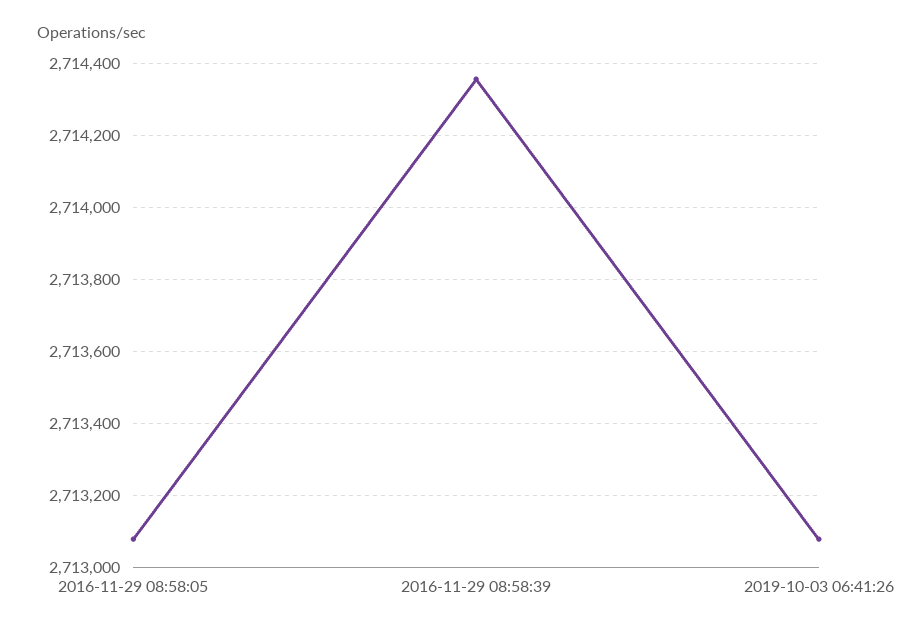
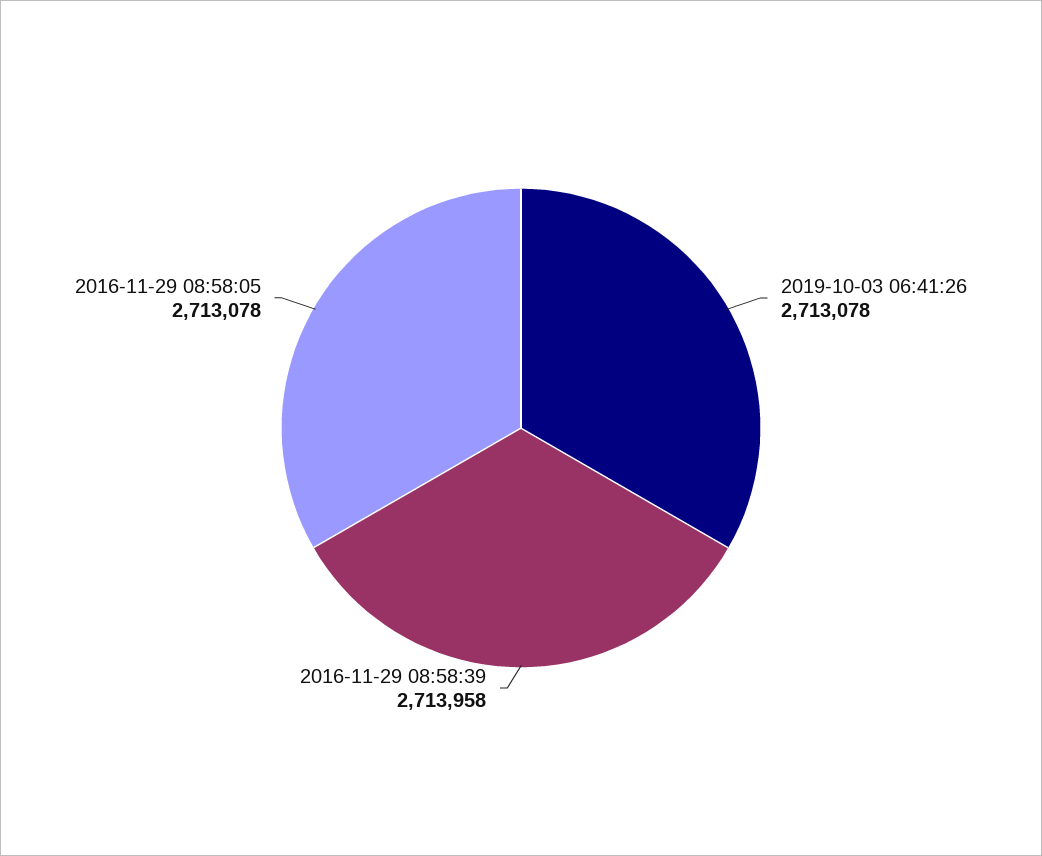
2016-11-29 08:58:39: 2714360 -> 2713958

